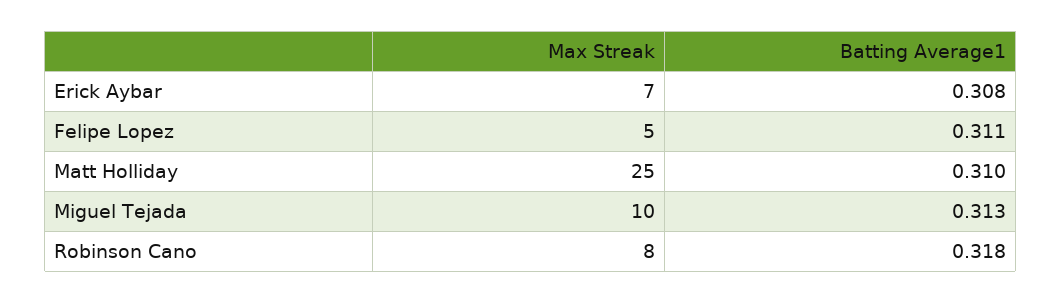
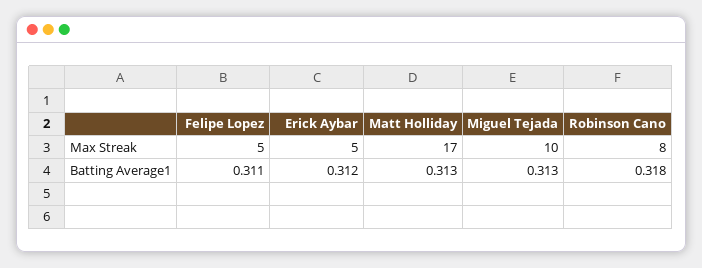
Max Streak, Erick Aybar: 7 -> 5
Batting Average1, Erick Aybar: 0.308 -> 0.312
Max Streak, Matt Holliday: 25 -> 17
Batting Average1, Matt Holliday: 0.31 -> 0.313

